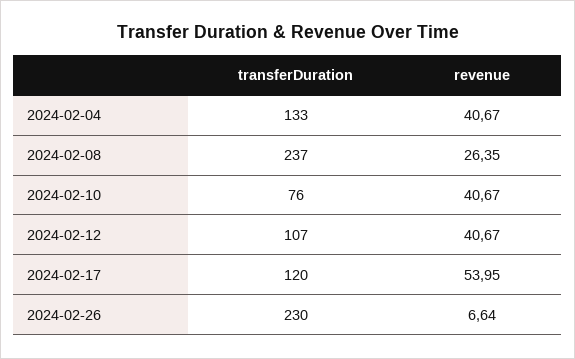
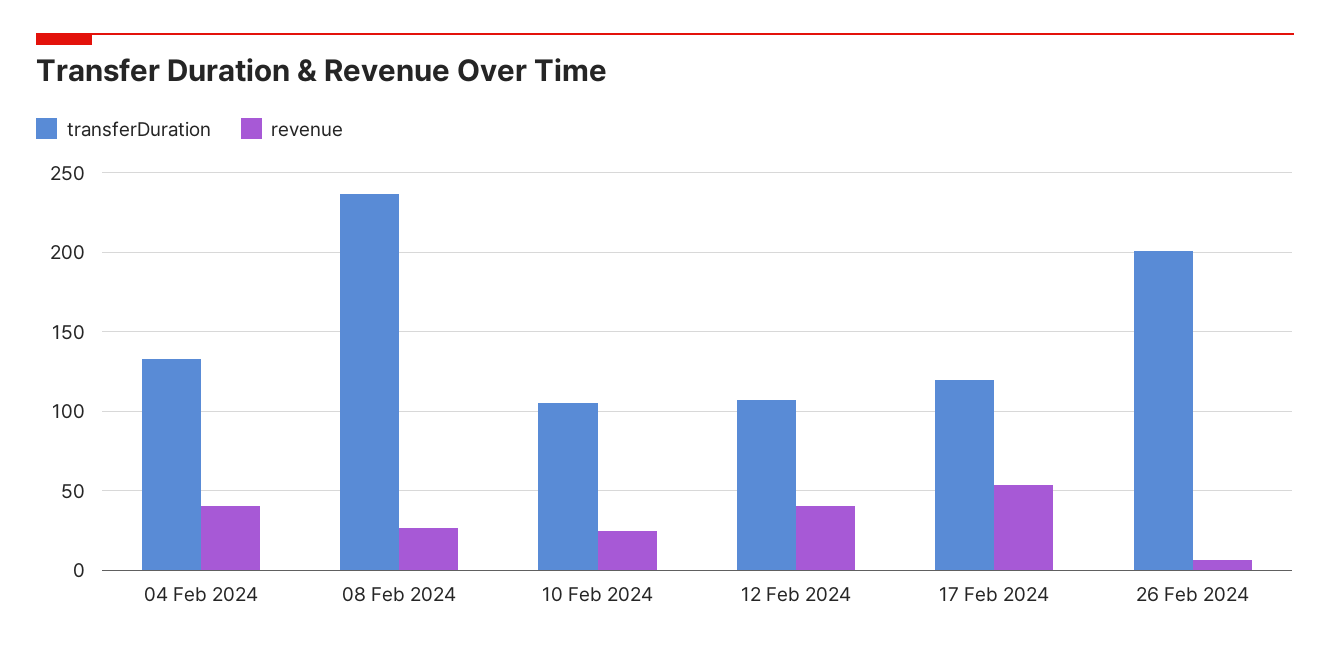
transferDuration, 2024-02-10: 76 -> 105
revenue, 2024-02-10: 40.67 -> 25
transferDuration, 2024-02-26: 230 -> 200

